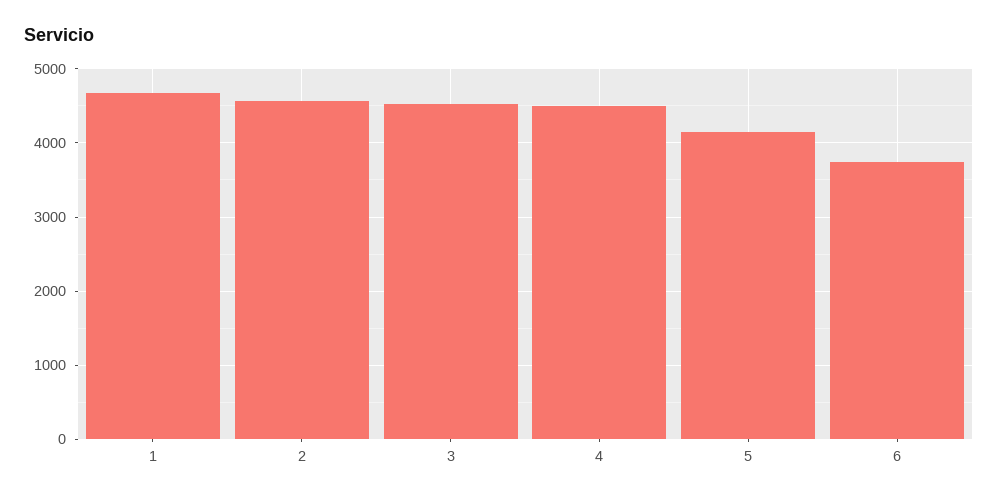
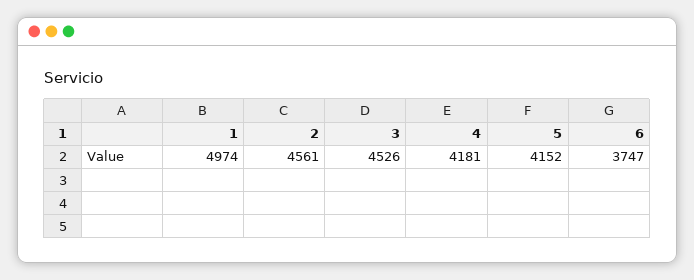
1: 4700 -> 4974
4: 4500 -> 4181

